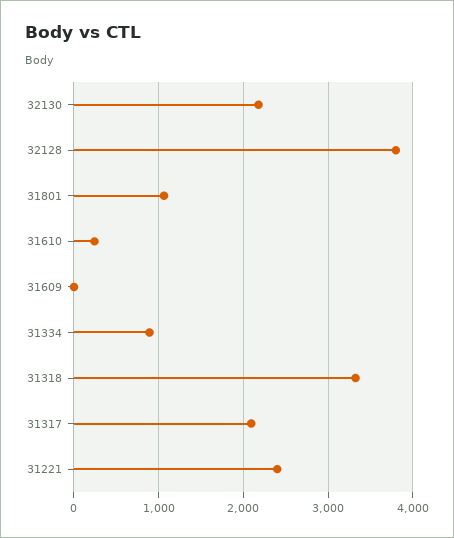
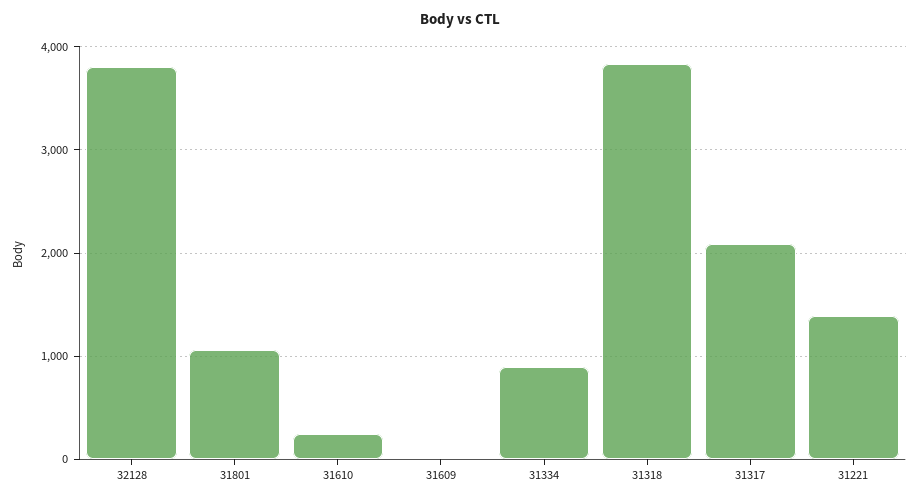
32130: 2200 -> none
31318: 3300 -> 3800
31221: 2400 -> 1400

